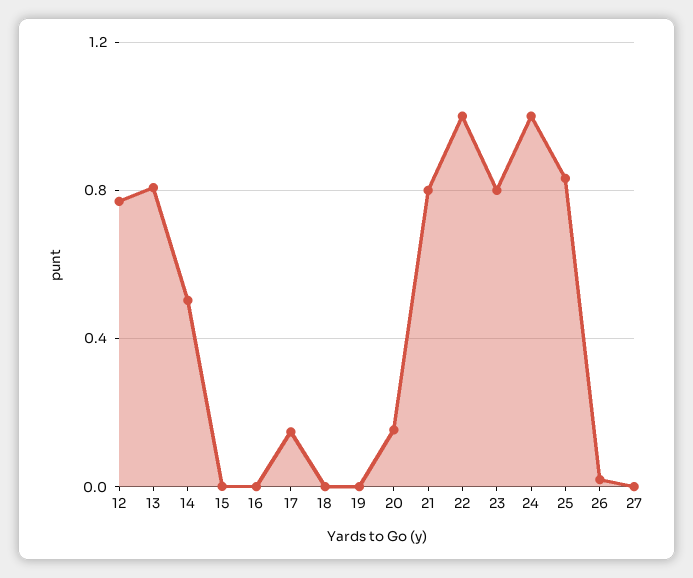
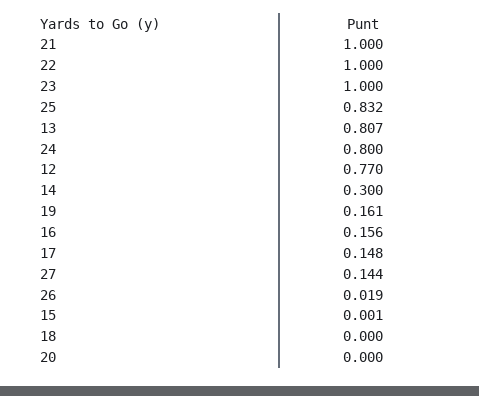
14: 0.5 -> 0.3
16: 0 -> 0.156
19: 0 -> 0.161
20: 0.15 -> 0
21: 0.8 -> 1
23: 0.8 -> 1
24: 1 -> 0.8
27: 0 -> 0.144

